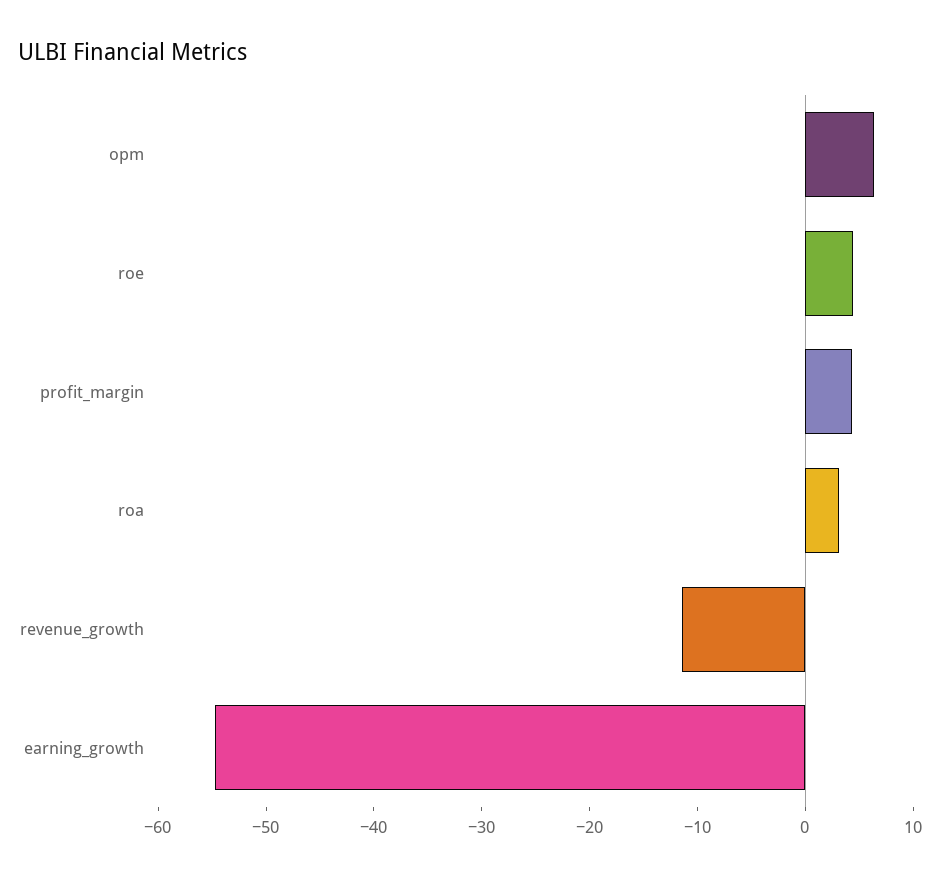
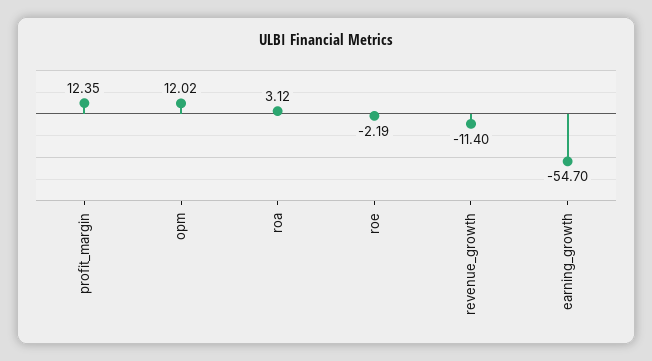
opm: 6 -> 12.02
roe: 4 -> -2.19
profit_margin: 4 -> 12.35

